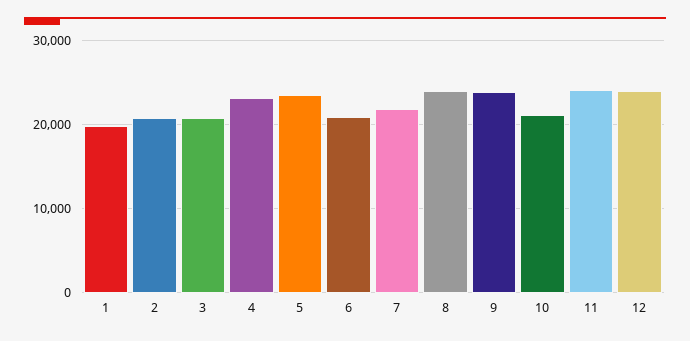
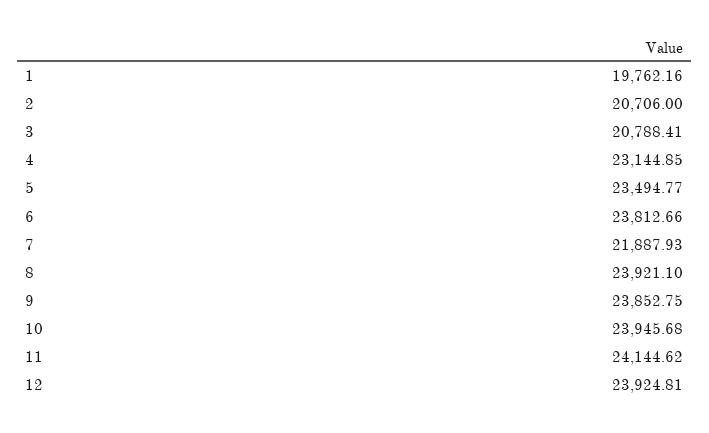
6: 21000 -> 23812.66
10: 21000 -> 23945.68

